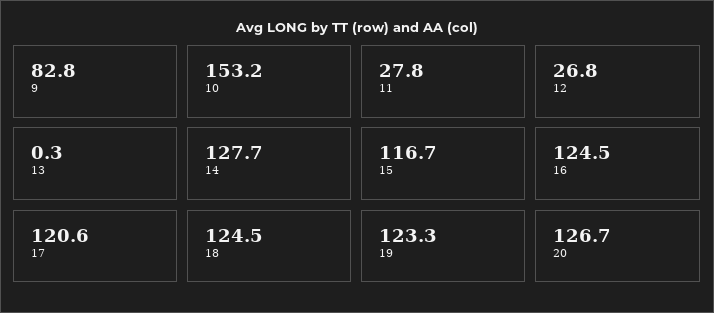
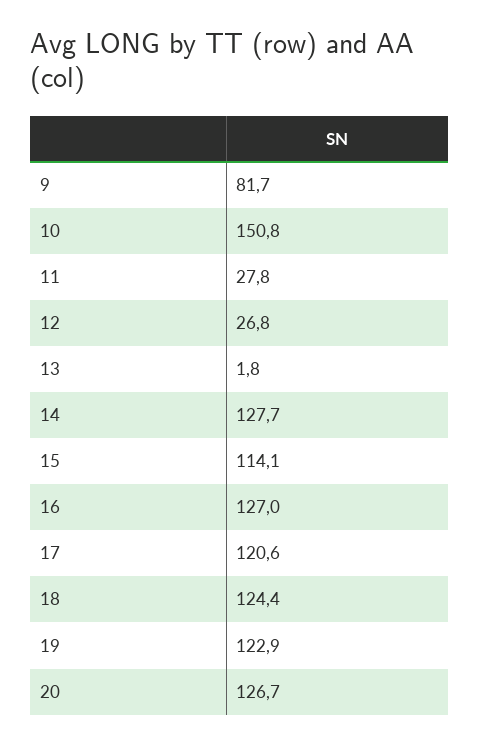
9: 82.8 -> 81.7
10: 153.2 -> 150.8
13: 0.3 -> 1.8
15: 116.7 -> 114.1
16: 124.5 -> 127
18: 124.5 -> 124.4
19: 123.3 -> 122.9

